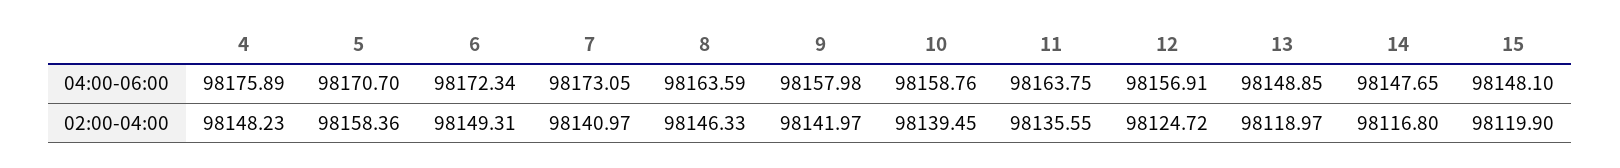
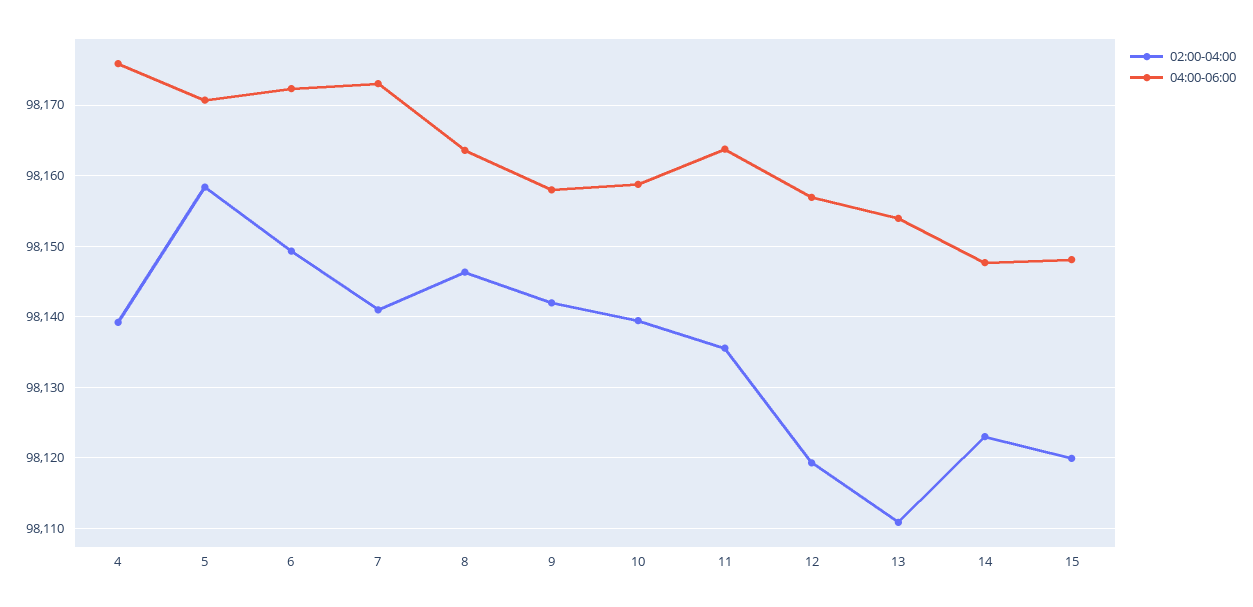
04:00-06:00, 13: 98148.85 -> 98154
02:00-04:00, 4: 98148.23 -> 98139
02:00-04:00, 12: 98124.72 -> 98119
02:00-04:00, 13: 98118.97 -> 98111
02:00-04:00, 14: 98116.8 -> 98123

